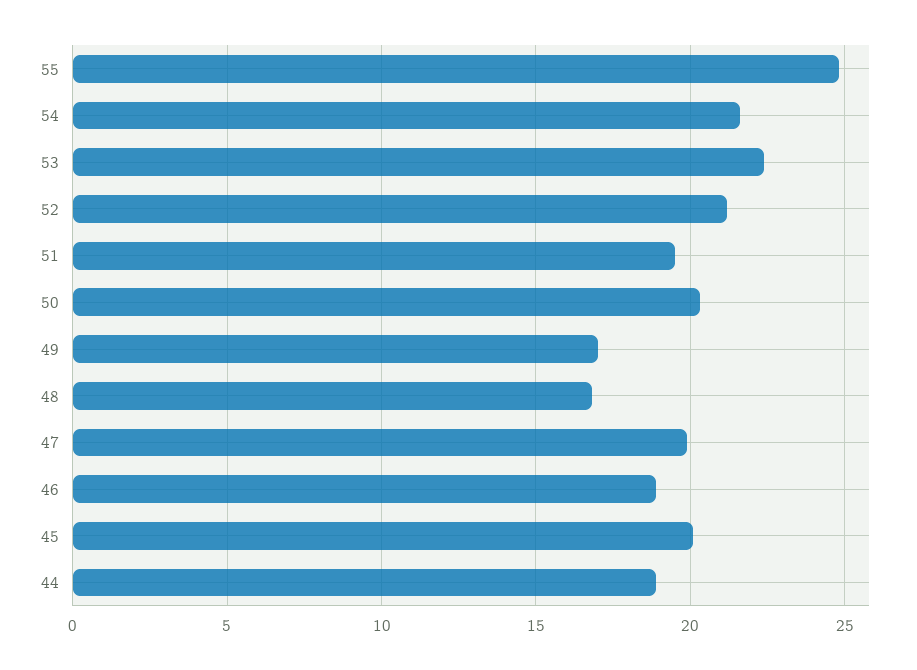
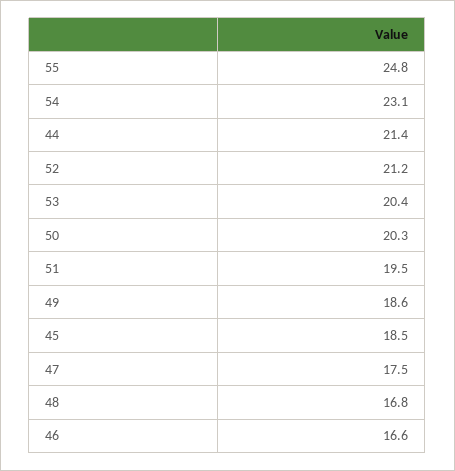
54: 21.5 -> 23.1
53: 22.5 -> 20.4
49: 17 -> 18.6
47: 20 -> 17.5
46: 19 -> 16.6
45: 20 -> 18.5
44: 19 -> 21.4

